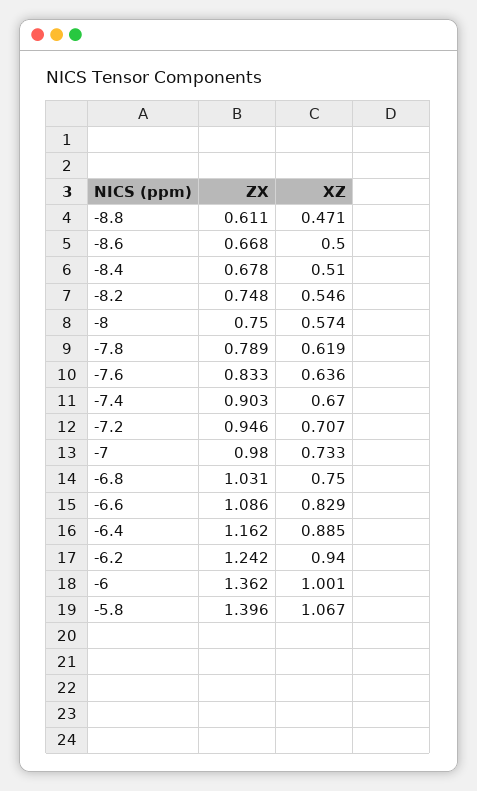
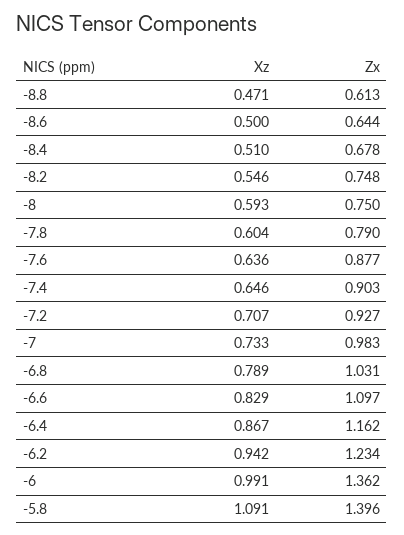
ZX, -8.8: 0.611 -> 0.613
ZX, -8.6: 0.668 -> 0.644
XZ, -8: 0.574 -> 0.593
ZX, -7.8: 0.789 -> 0.79
XZ, -7.8: 0.619 -> 0.604
ZX, -7.6: 0.833 -> 0.877
XZ, -7.4: 0.67 -> 0.646
ZX, -7.2: 0.946 -> 0.927
ZX, -7: 0.98 -> 0.983
XZ, -6.8: 0.75 -> 0.789
ZX, -6.6: 1.086 -> 1.097
XZ, -6.4: 0.885 -> 0.867
ZX, -6.2: 1.242 -> 1.234
XZ, -6.2: 0.94 -> 0.942
XZ, -6: 1.001 -> 0.991
XZ, -5.8: 1.067 -> 1.091

